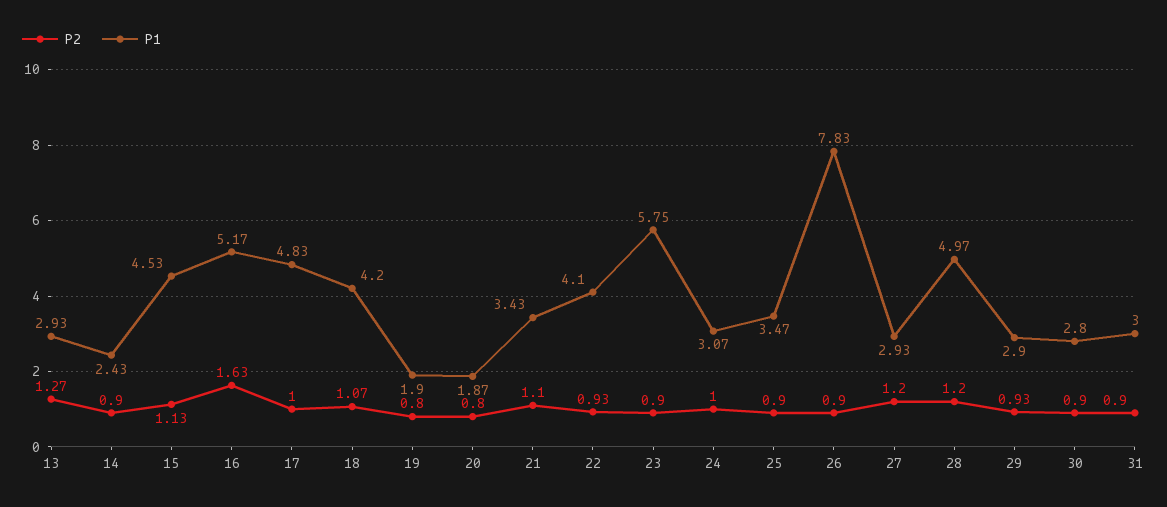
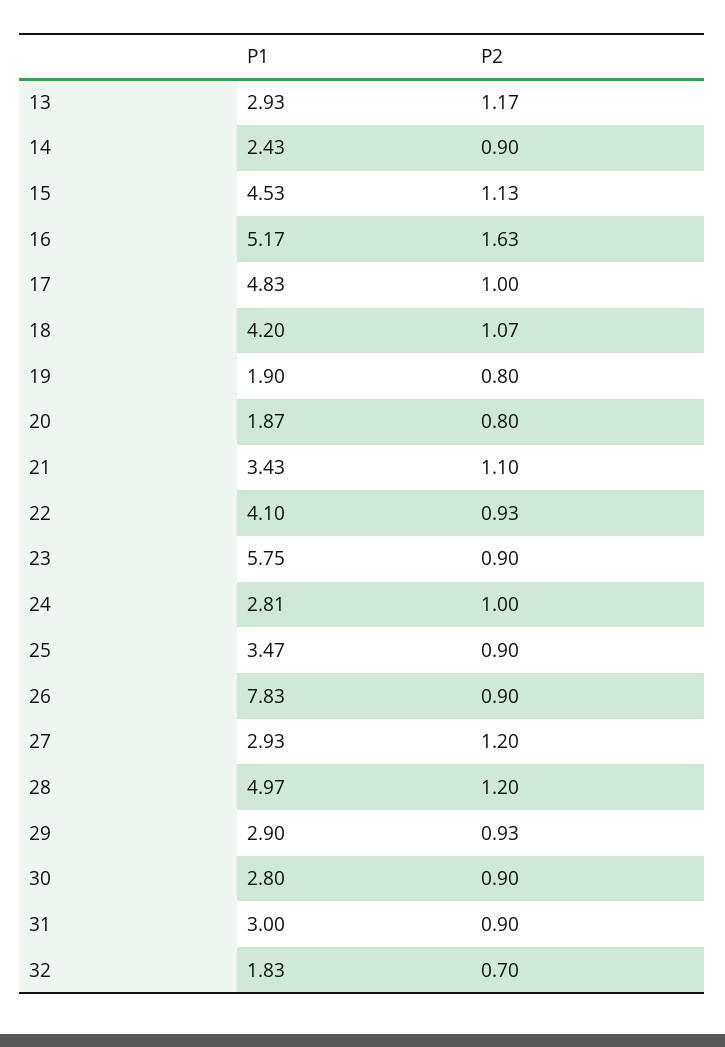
P2, 13: 1.27 -> 1.17
P1, 24: 3.07 -> 2.81
P1, 32: none -> 1.83
P2, 32: none -> 0.7

